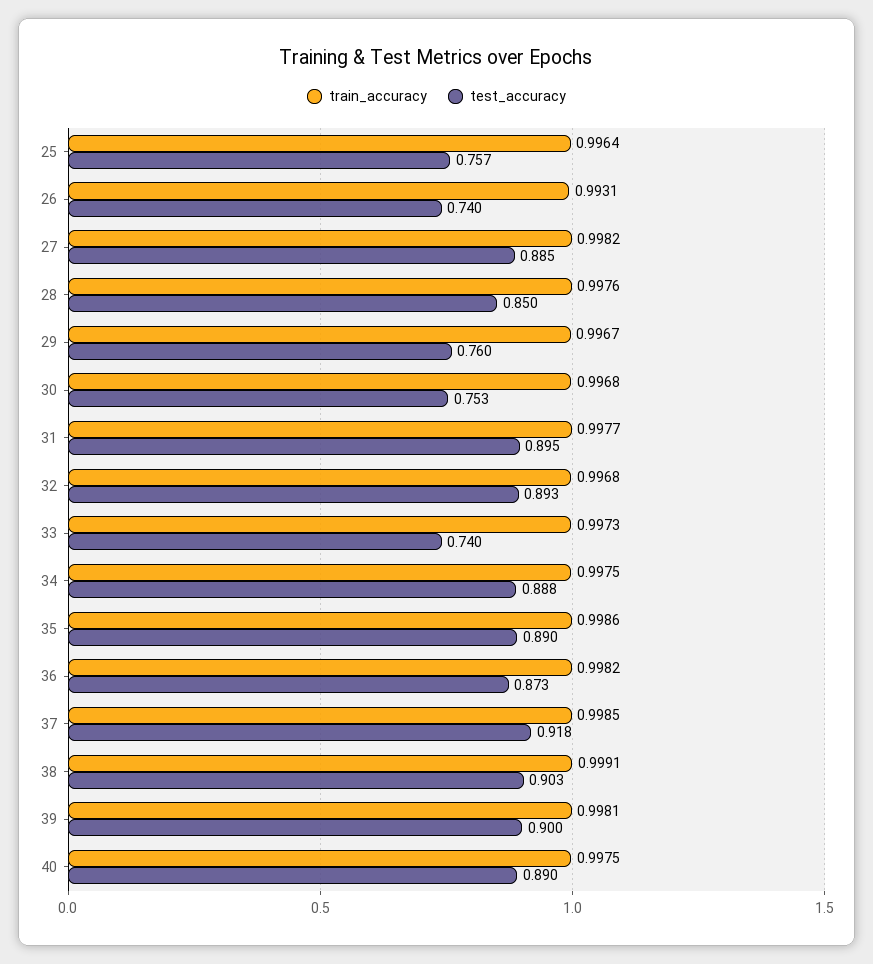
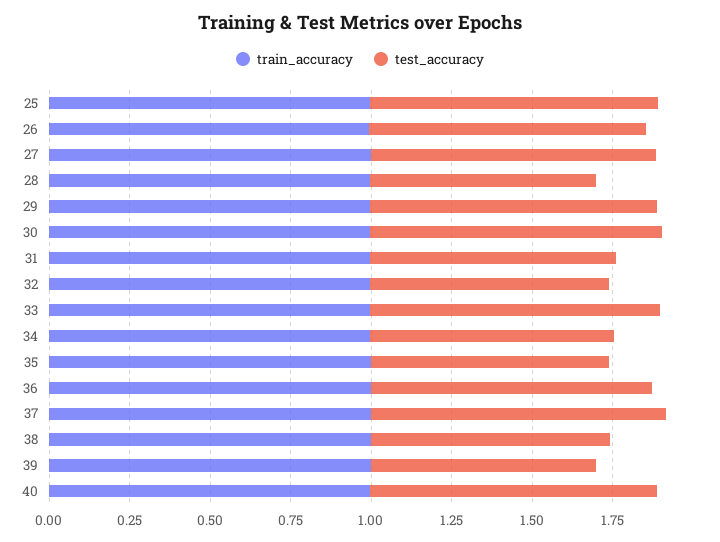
test_accuracy, 25: 0.757 -> 0.9
test_accuracy, 26: 0.74 -> 0.85
test_accuracy, 28: 0.85 -> 0.7
test_accuracy, 29: 0.76 -> 0.9
test_accuracy, 30: 0.753 -> 0.9
test_accuracy, 31: 0.895 -> 0.75
test_accuracy, 32: 0.893 -> 0.75
test_accuracy, 33: 0.74 -> 0.9
test_accuracy, 34: 0.888 -> 0.75
test_accuracy, 35: 0.89 -> 0.75
test_accuracy, 38: 0.903 -> 0.75
test_accuracy, 39: 0.9 -> 0.7

